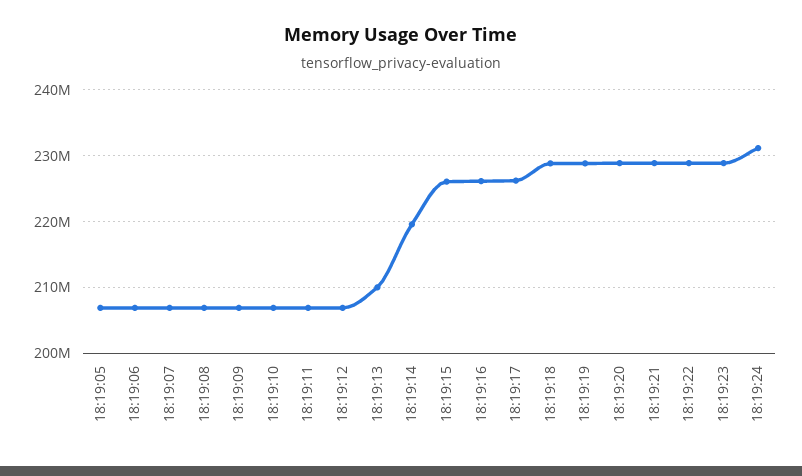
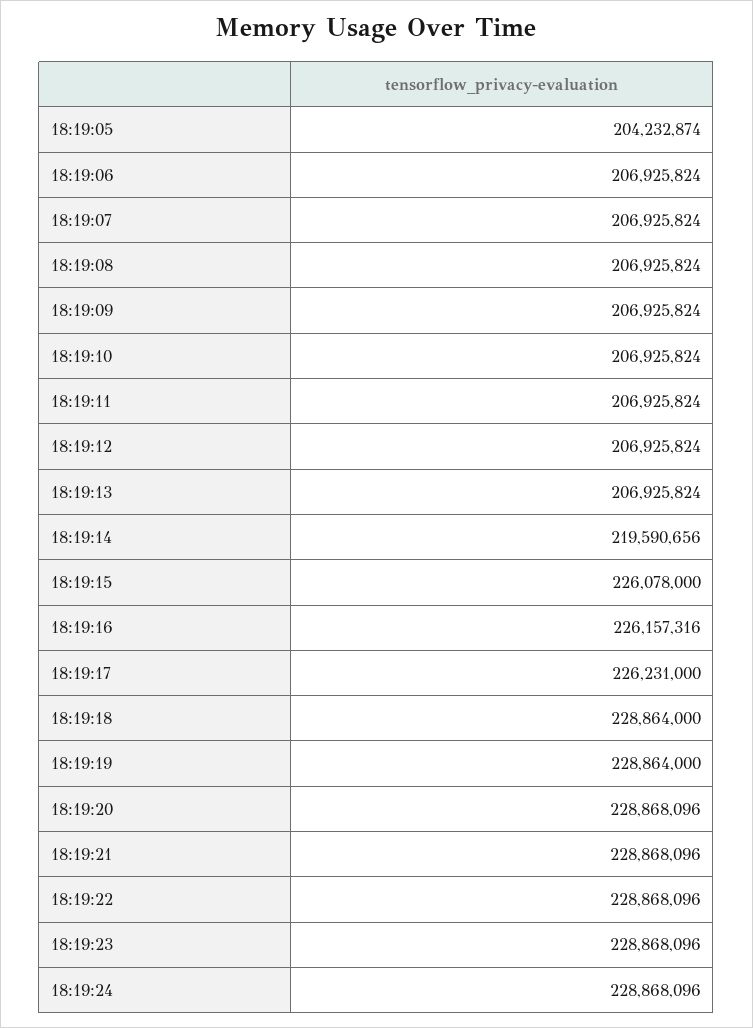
18:19:05: 207000000 -> 204232874
18:19:13: 210000000 -> 206925824
18:19:24: 231000000 -> 228868096

